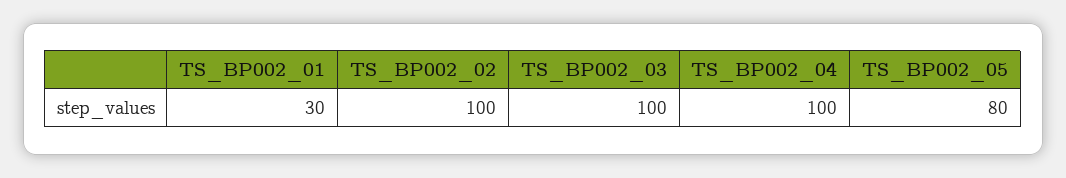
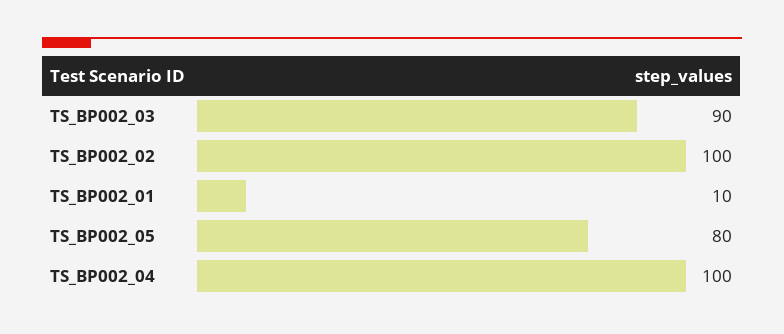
TS_BP002_01: 30 -> 10
TS_BP002_03: 100 -> 90

